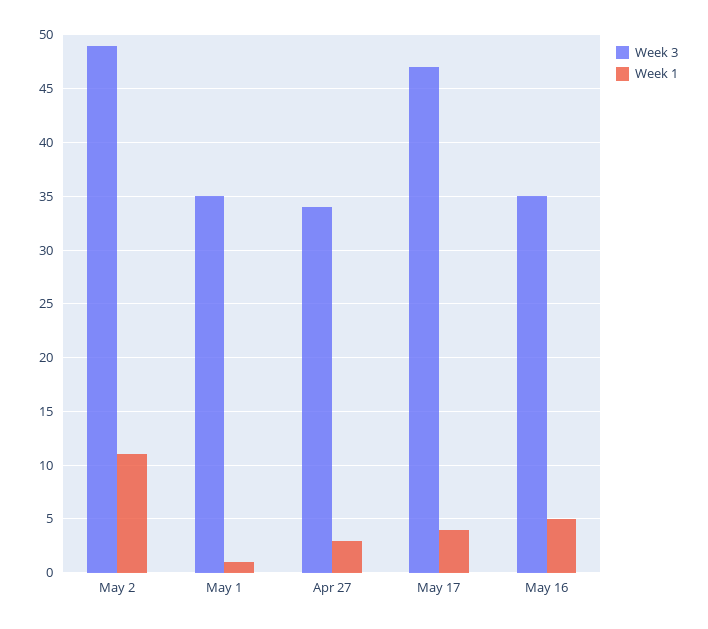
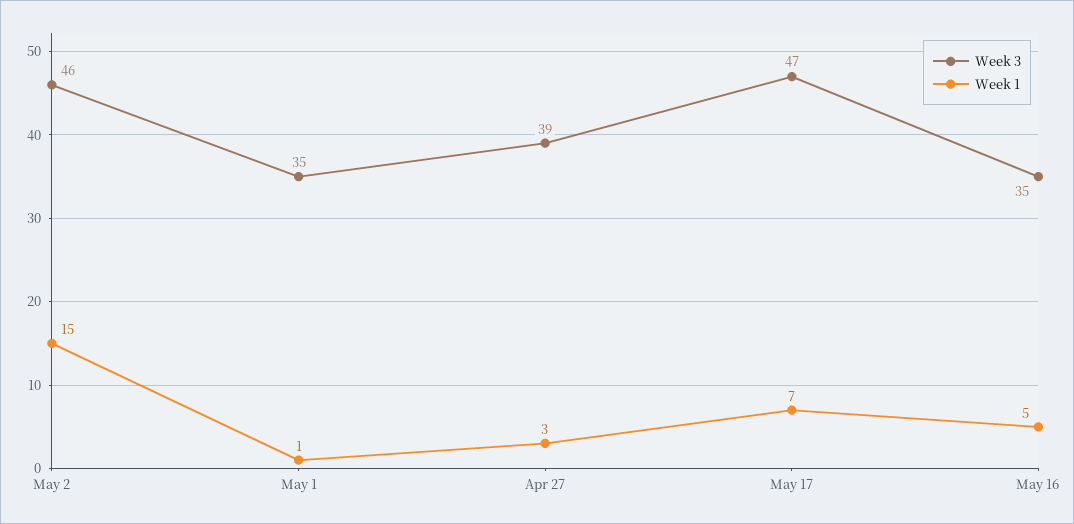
Week 3, May 2: 49 -> 46
Week 1, May 2: 11 -> 15
Week 3, Apr 27: 34 -> 39
Week 1, May 17: 4 -> 7

